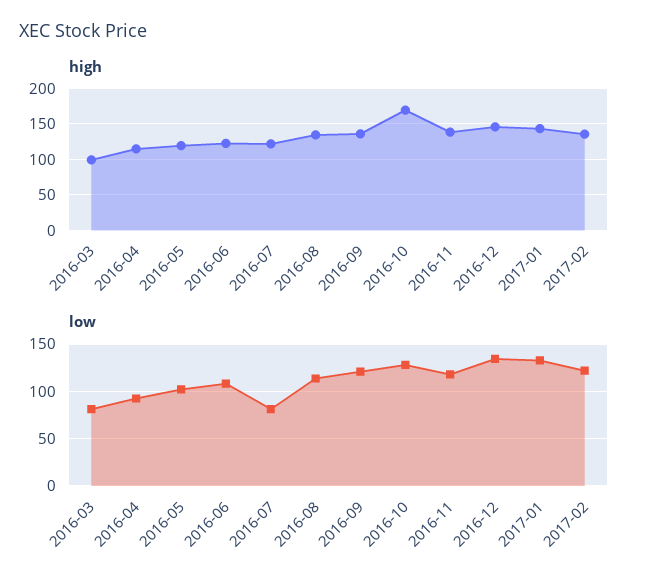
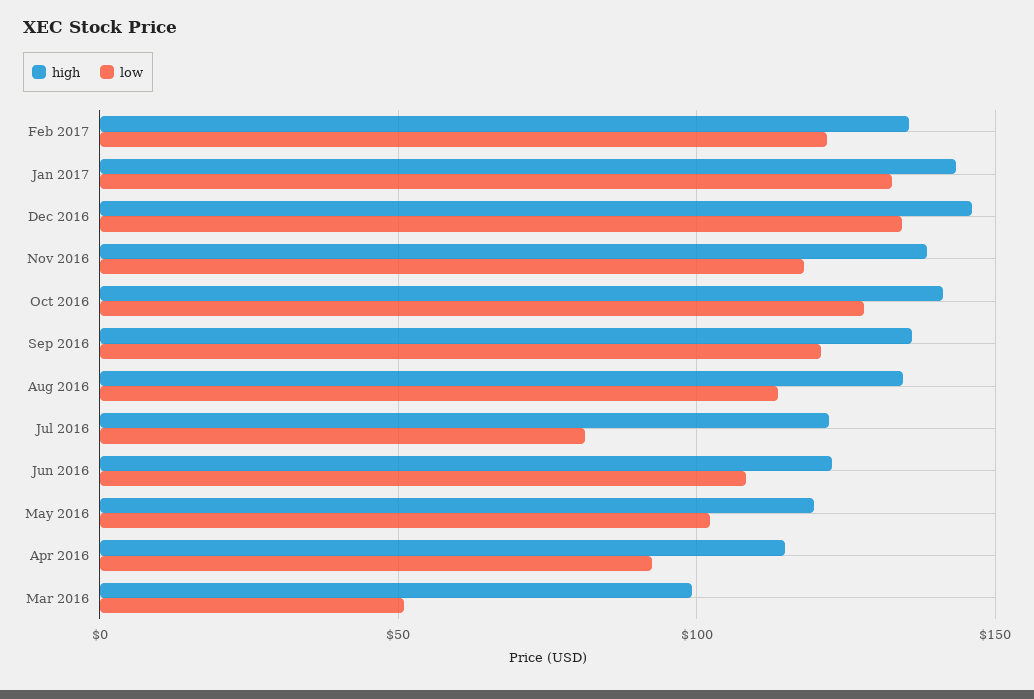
high, 2016-10: 170 -> 140
low, 2016-03: 80 -> 50

